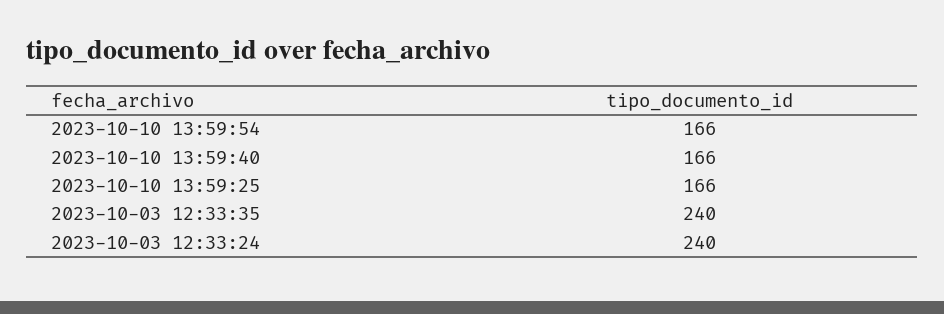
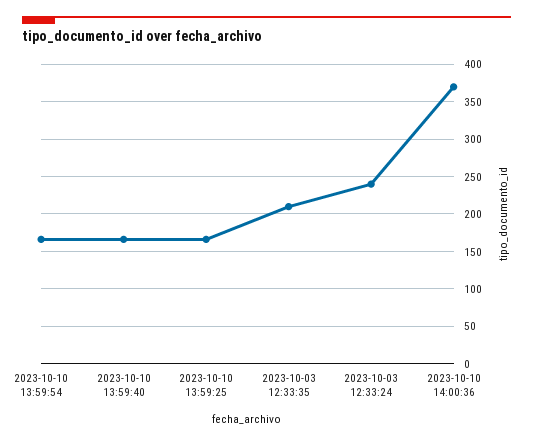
2023-10-03 12:33:35: 240 -> 210
2023-10-10 14:00:36: none -> 370

